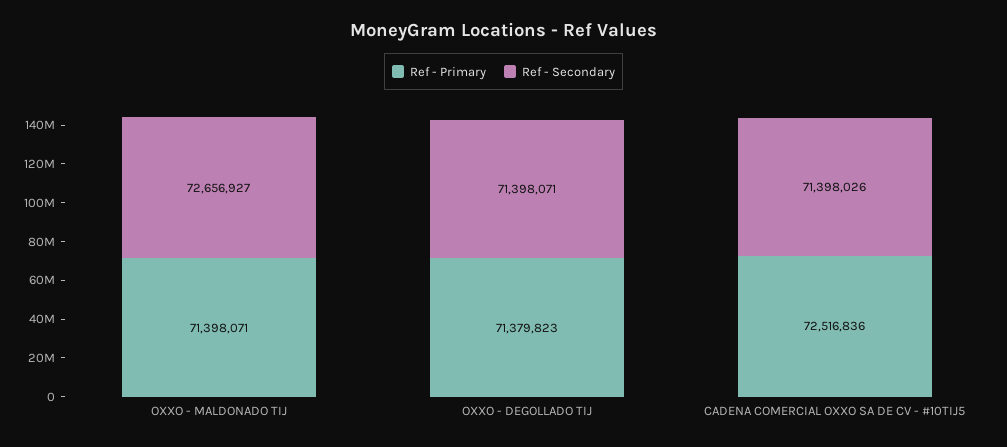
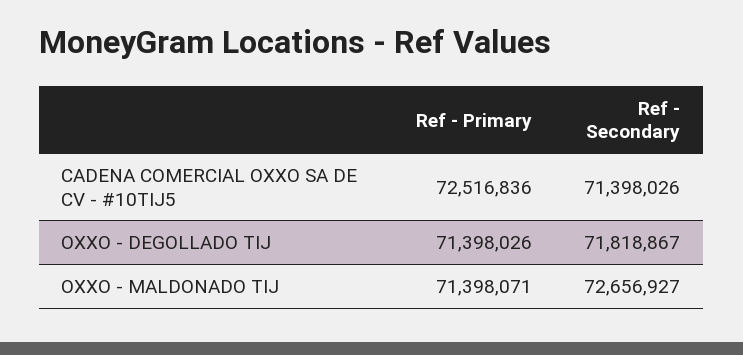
Ref - Primary, OXXO - DEGOLLADO TIJ: 71379823 -> 71398026
Ref - Secondary, OXXO - DEGOLLADO TIJ: 71398071 -> 71818867

